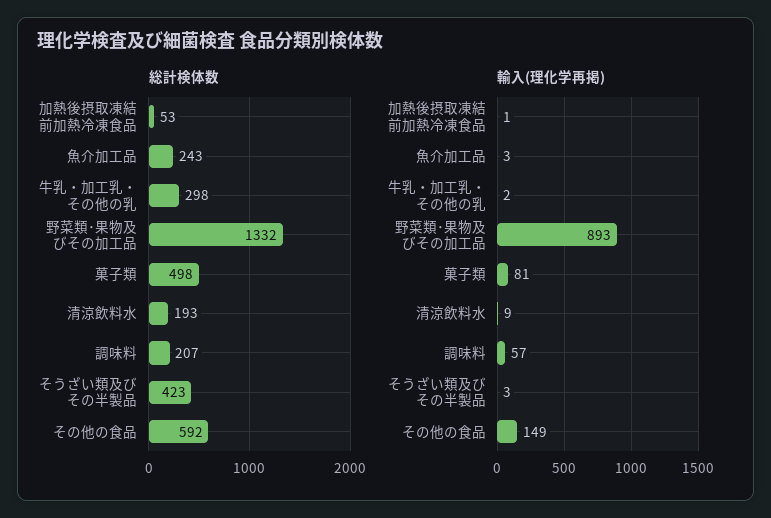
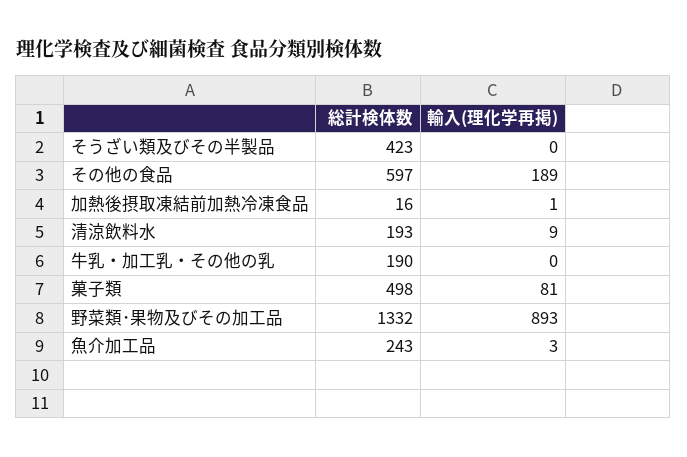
総計検体数, 加熱後摂取凍結前加熱冷凍食品: 53 -> 16
総計検体数, 牛乳・加工乳・その他の乳: 298 -> 190
総計検体数, 調味料: 207 -> none
総計検体数, その他の食品: 592 -> 597
輸入(理化学再掲), 牛乳・加工乳・その他の乳: 2 -> 0
輸入(理化学再掲), 調味料: 57 -> none
輸入(理化学再掲), そうざい類及びその半製品: 3 -> 0
輸入(理化学再掲), その他の食品: 149 -> 189

